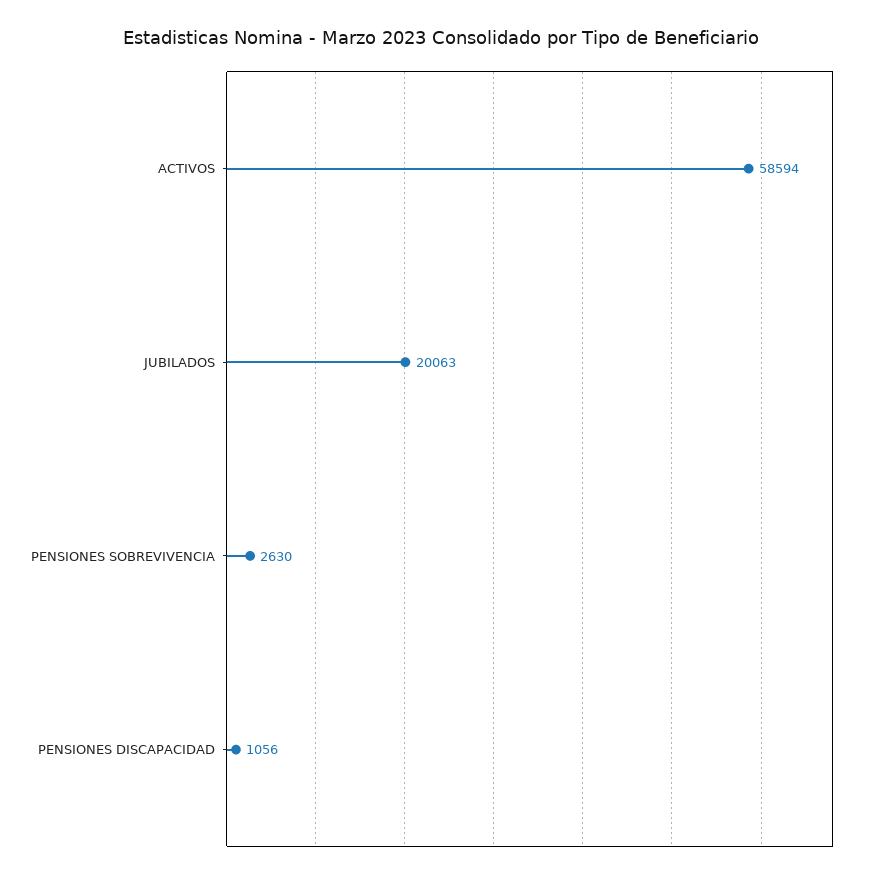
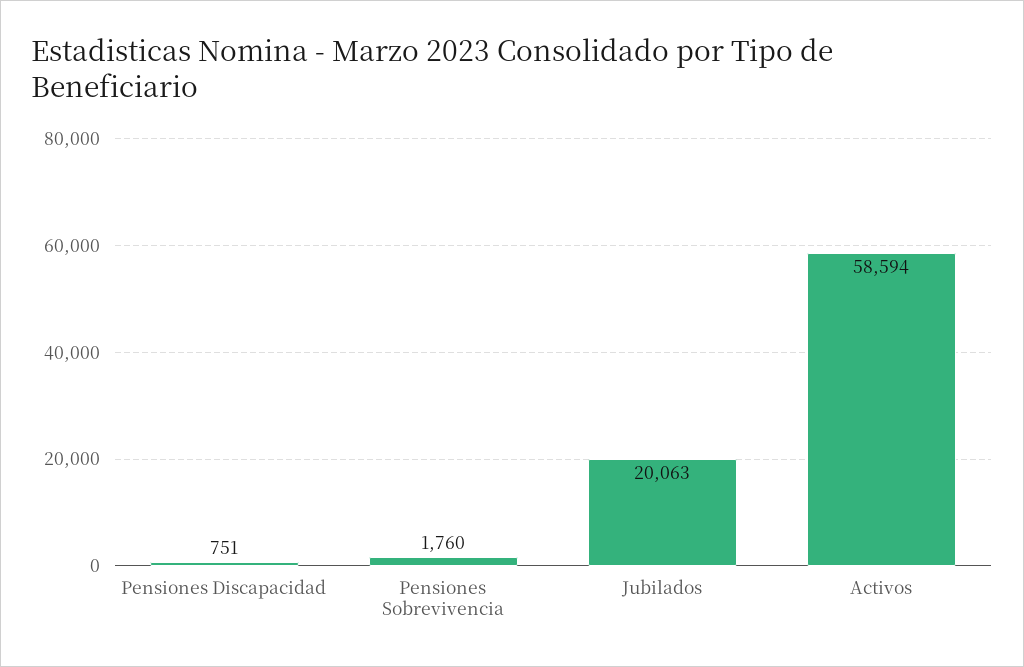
PENSIONES SOBREVIVENCIA: 2630 -> 1760
PENSIONES DISCAPACIDAD: 1056 -> 751

